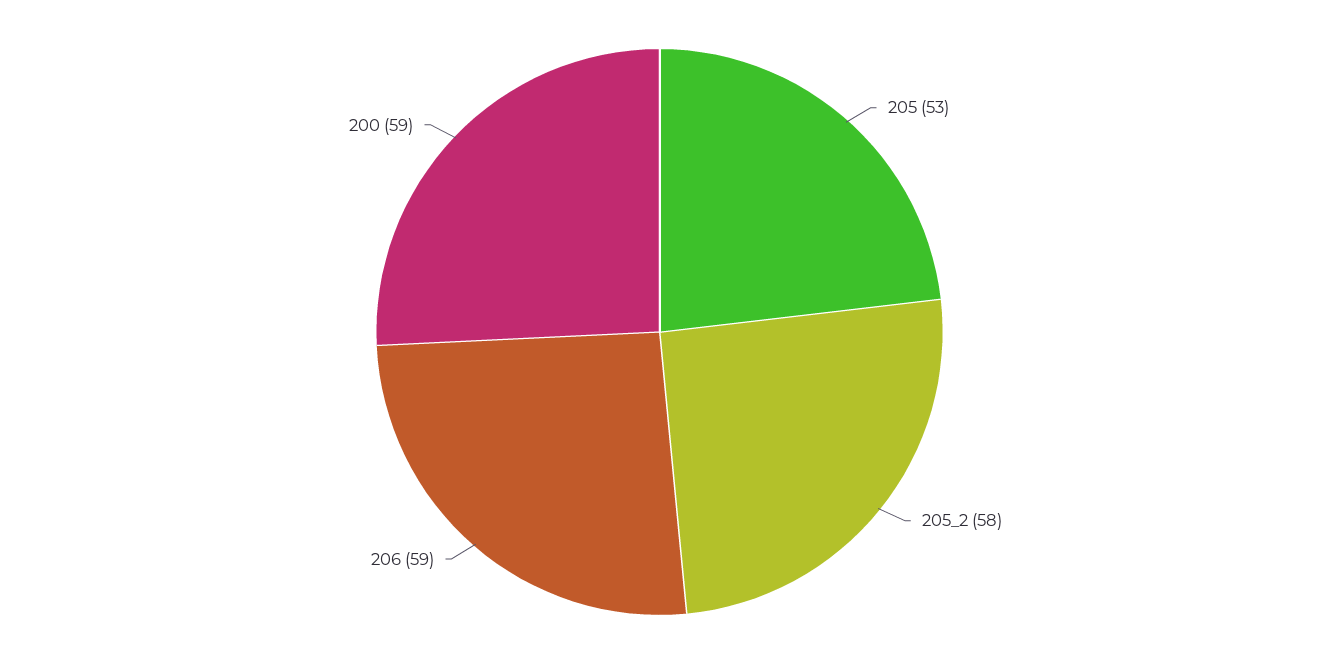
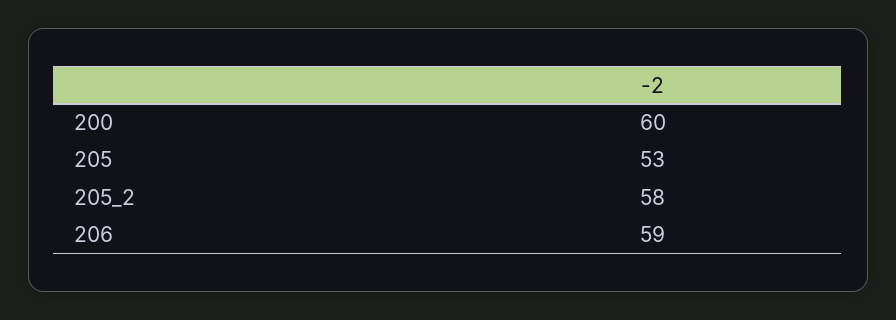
200: 59 -> 60

